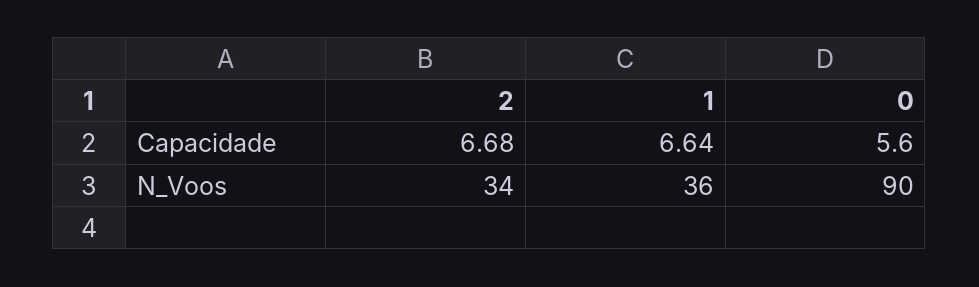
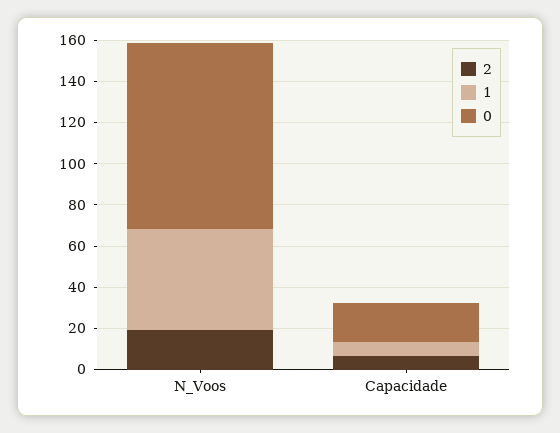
0, Capacidade: 5.6 -> 20
2, N_Voos: 34 -> 20
1, N_Voos: 36 -> 50

